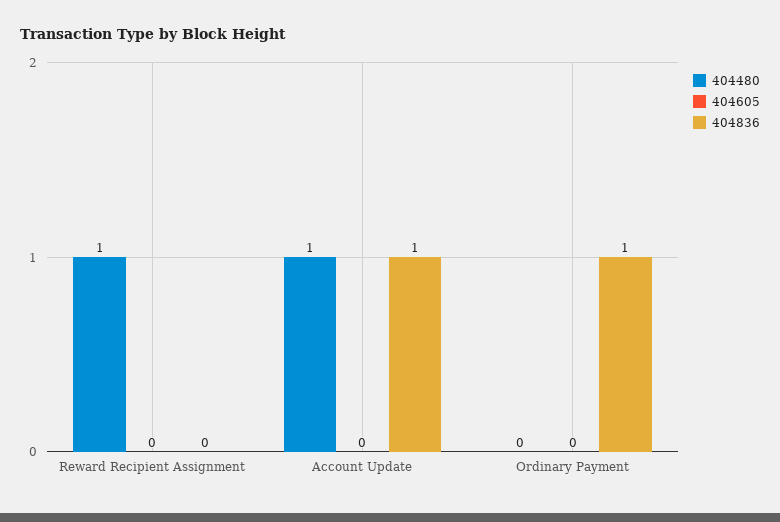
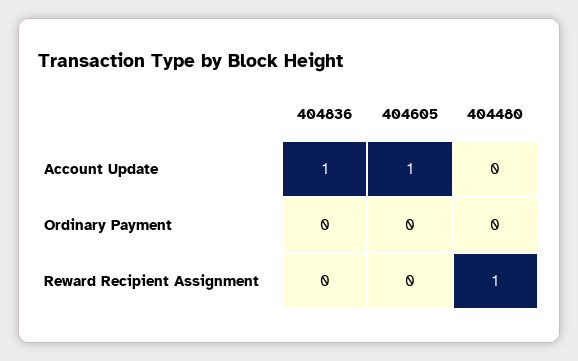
404480, Account Update: 1 -> 0
404605, Account Update: 0 -> 1
404836, Ordinary Payment: 1 -> 0

